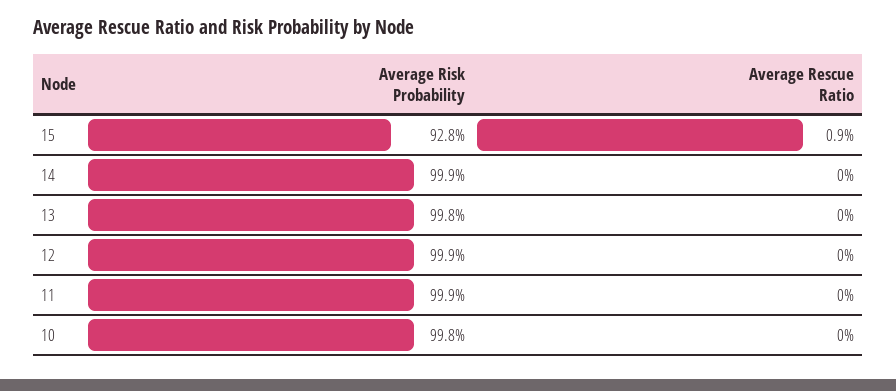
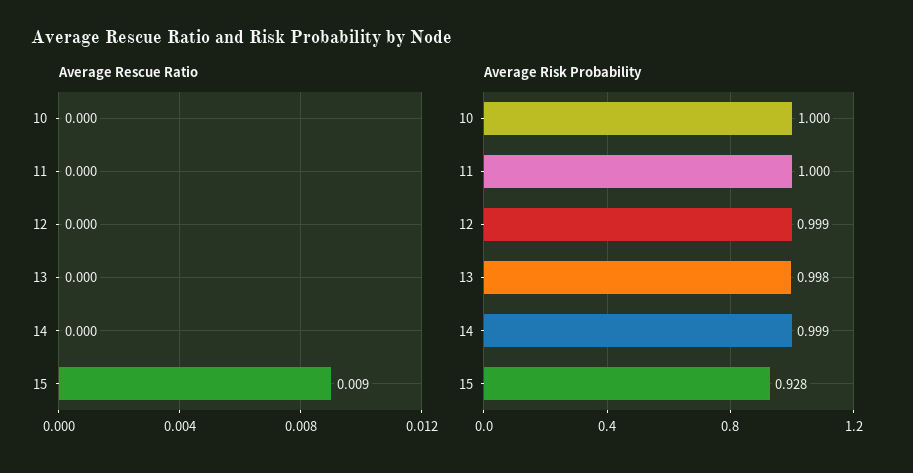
Average Risk Probability, 11: 0.999 -> 1
Average Risk Probability, 10: 0.998 -> 1

